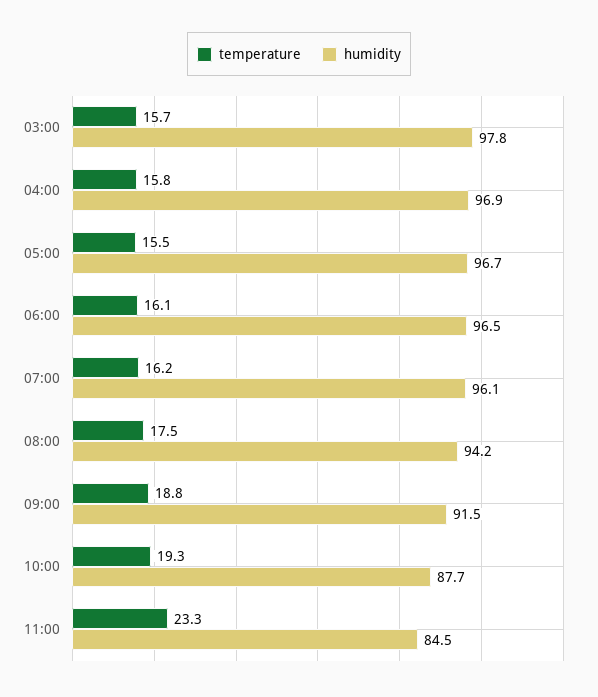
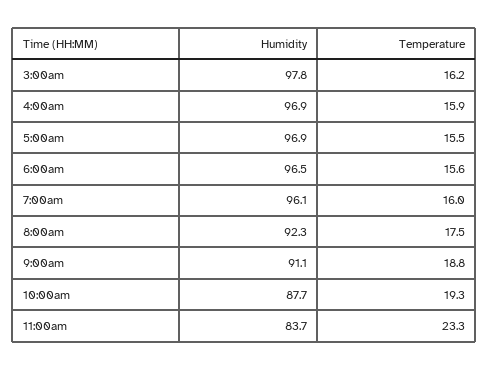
temperature, 03:00: 15.7 -> 16.2
temperature, 04:00: 15.8 -> 15.9
humidity, 05:00: 96.7 -> 96.9
temperature, 06:00: 16.1 -> 15.6
temperature, 07:00: 16.2 -> 16
humidity, 08:00: 94.2 -> 92.3
humidity, 09:00: 91.5 -> 91.1
humidity, 11:00: 84.5 -> 83.7

